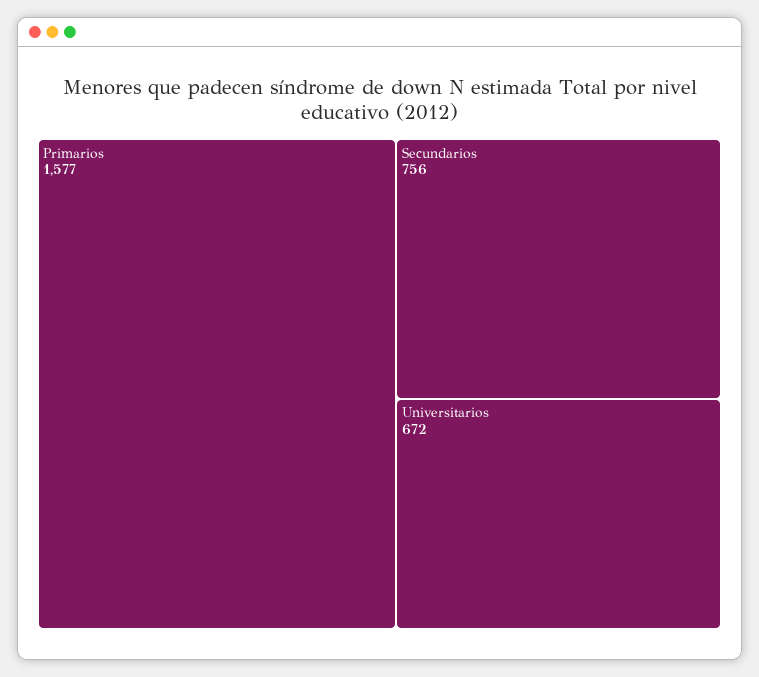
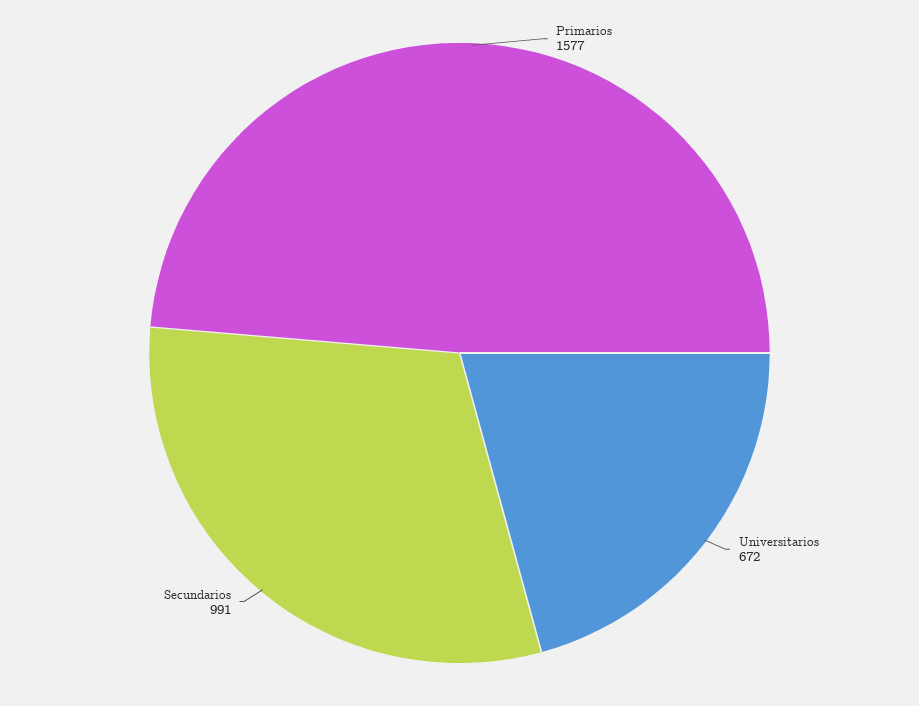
Secundarios: 756 -> 991

